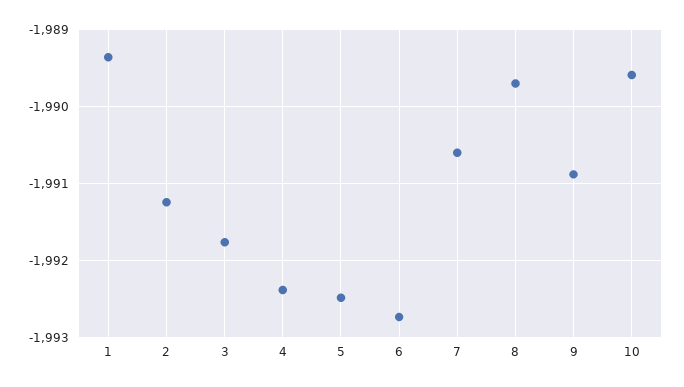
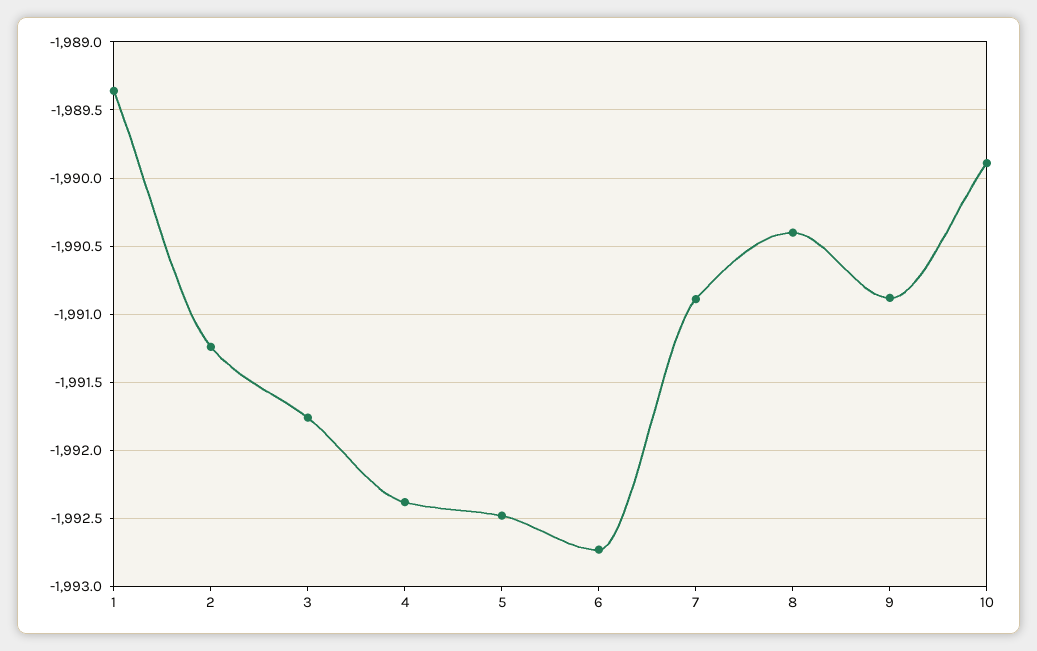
7: -1990.6 -> -1990.9
8: -1989.7 -> -1990.4
10: -1989.6 -> -1989.9

